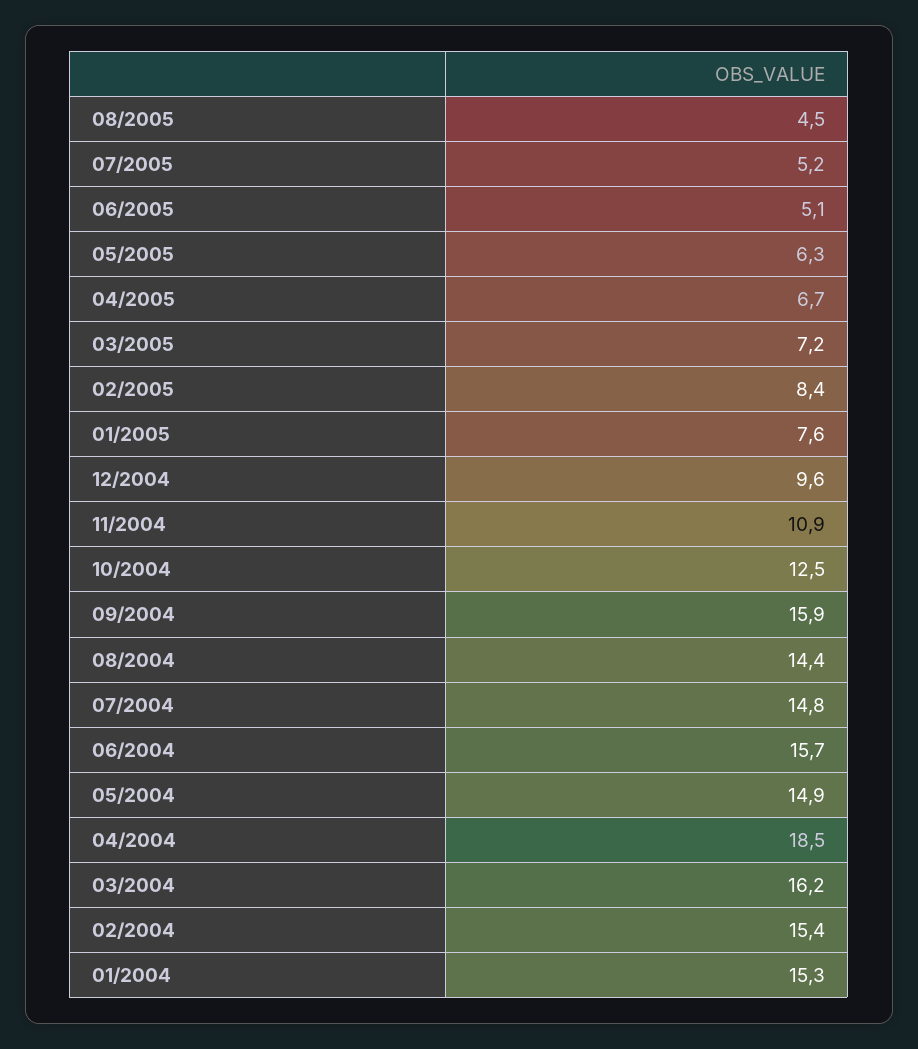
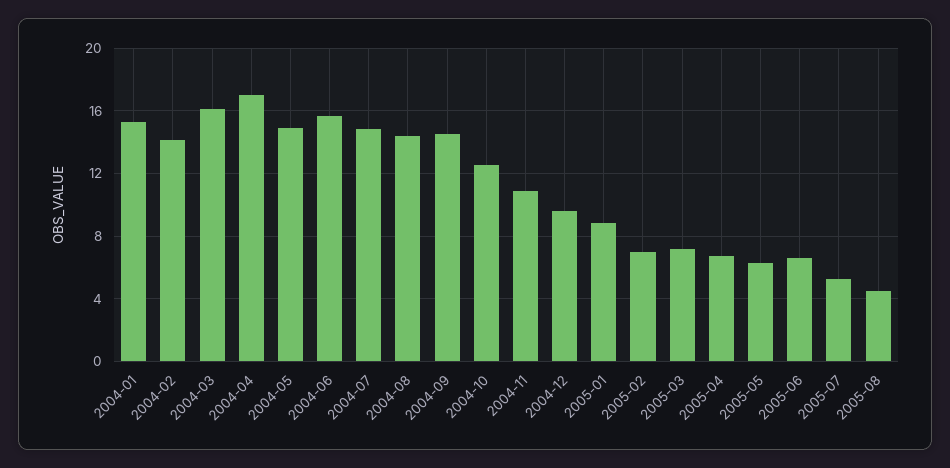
06/2005: 5.1 -> 6.5
02/2005: 8.4 -> 7
01/2005: 7.6 -> 9
09/2004: 15.9 -> 14.5
04/2004: 18.5 -> 17
02/2004: 15.4 -> 14

